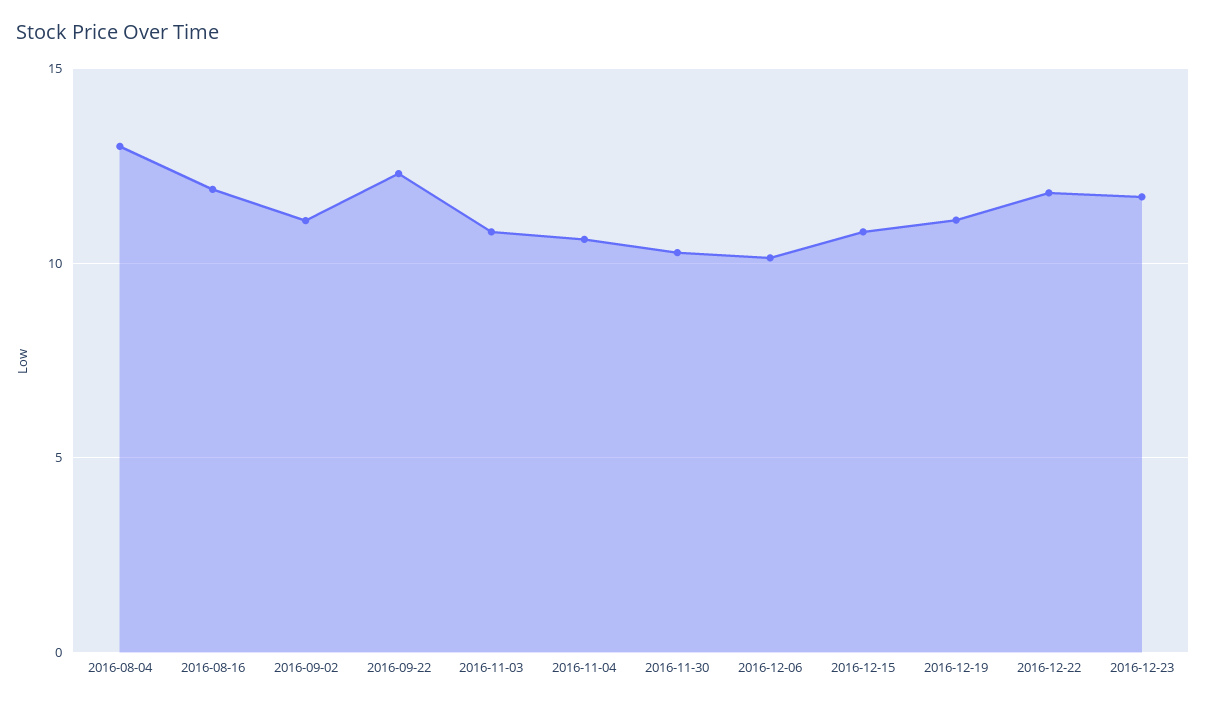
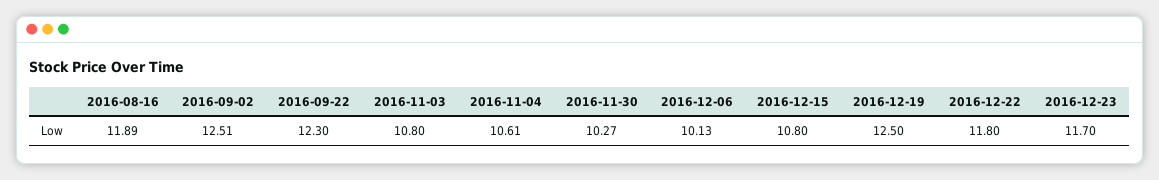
2016-08-04: 13 -> none
2016-09-02: 11 -> 12.51
2016-12-19: 11 -> 12.5

